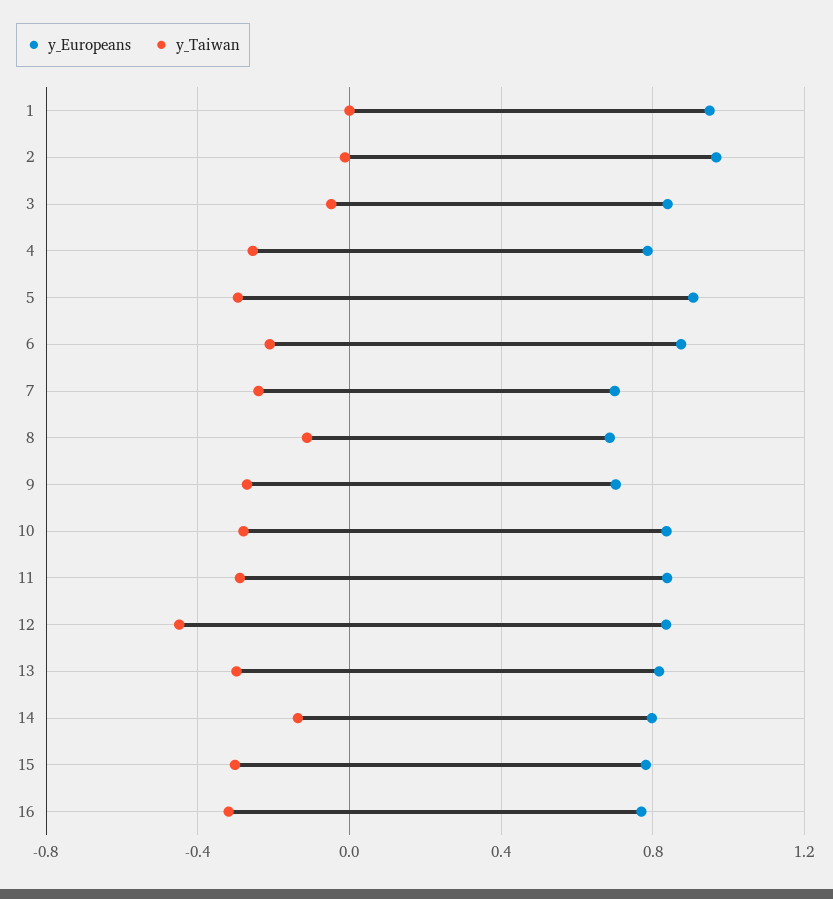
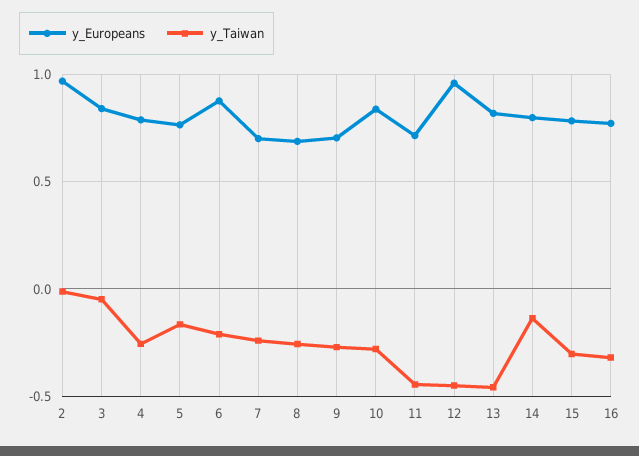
y_Europeans, 1: 0.95 -> none
y_Taiwan, 1: 0 -> none
y_Europeans, 5: 0.9 -> 0.75
y_Taiwan, 5: -0.3 -> -0.15
y_Taiwan, 8: -0.1 -> -0.25
y_Europeans, 11: 0.85 -> 0.7
y_Taiwan, 11: -0.3 -> -0.45
y_Europeans, 12: 0.85 -> 0.95
y_Taiwan, 13: -0.3 -> -0.45

